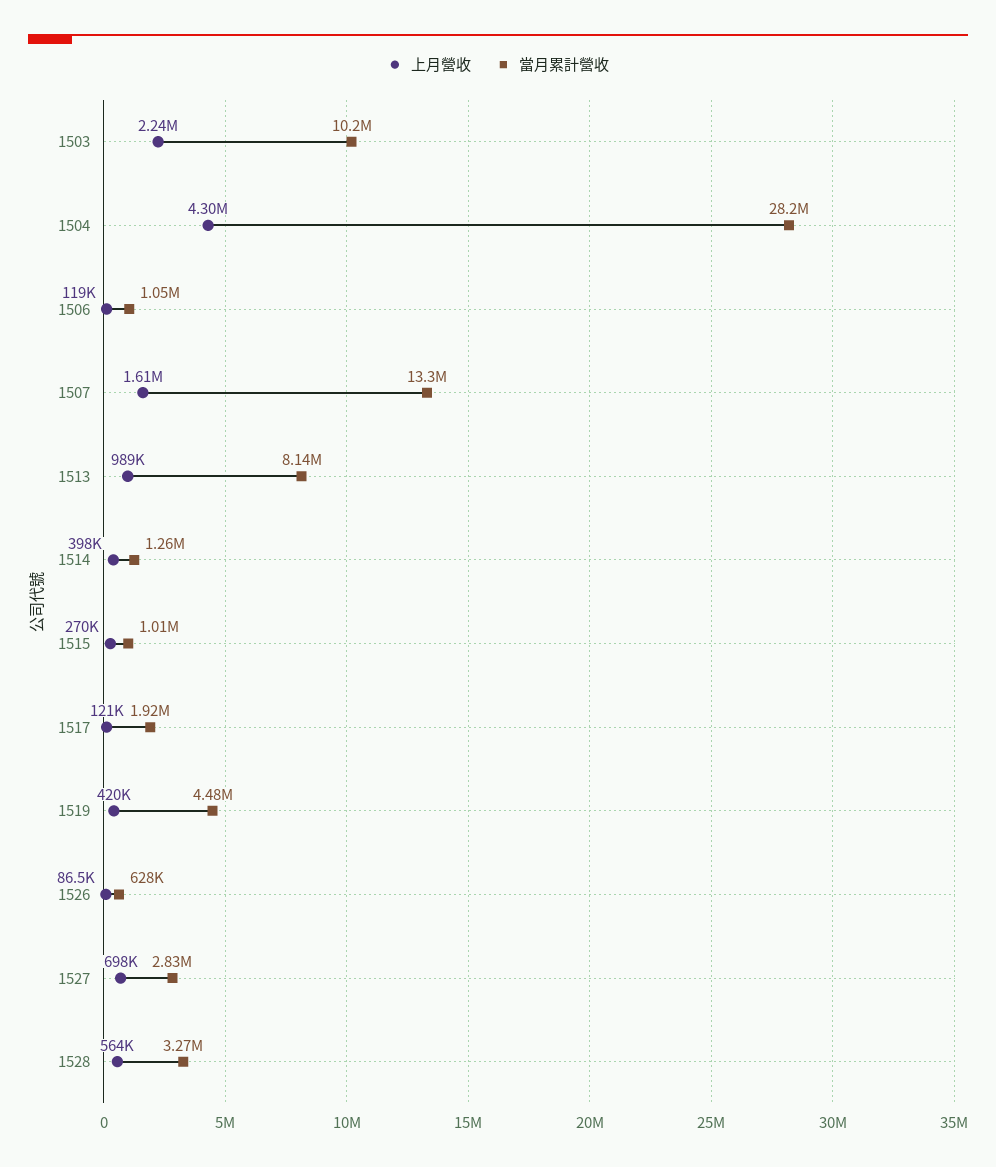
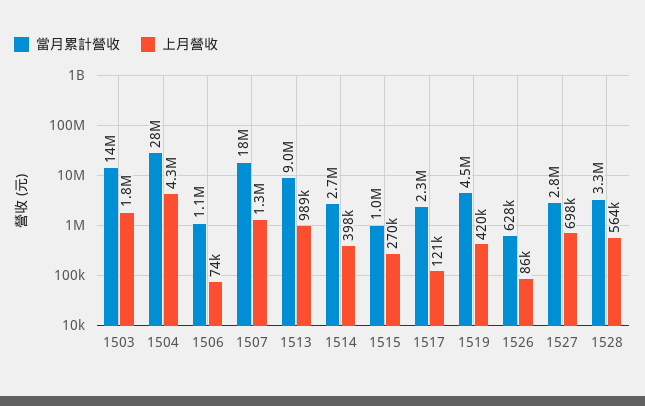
上月營收, 1503: 2240000 -> 1800000
當月累計營收, 1503: 10200000 -> 14000000
上月營收, 1506: 119000 -> 74000
上月營收, 1507: 1610000 -> 1300000
當月累計營收, 1507: 13300000 -> 18000000
當月累計營收, 1513: 8140000 -> 9000000
當月累計營收, 1514: 1260000 -> 2700000
當月累計營收, 1517: 1920000 -> 2300000

